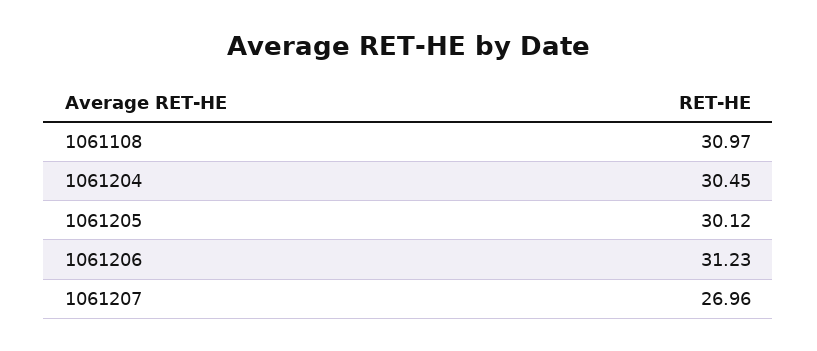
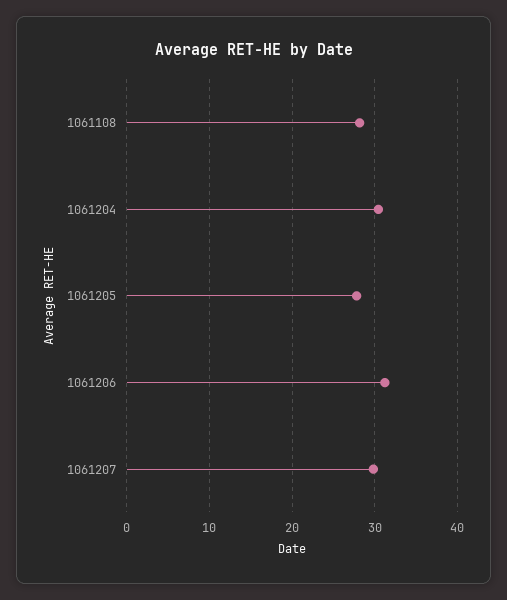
1061108: 30.97 -> 28
1061205: 30.12 -> 28
1061207: 26.96 -> 30

